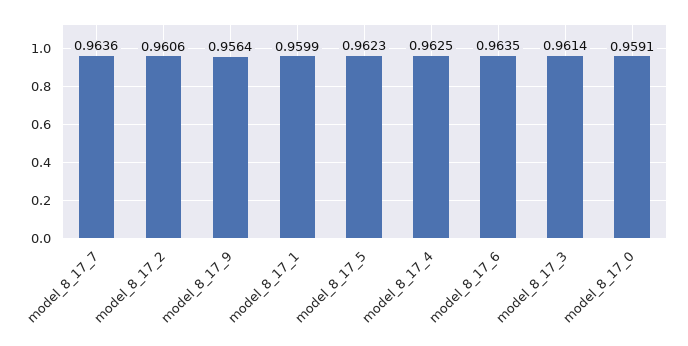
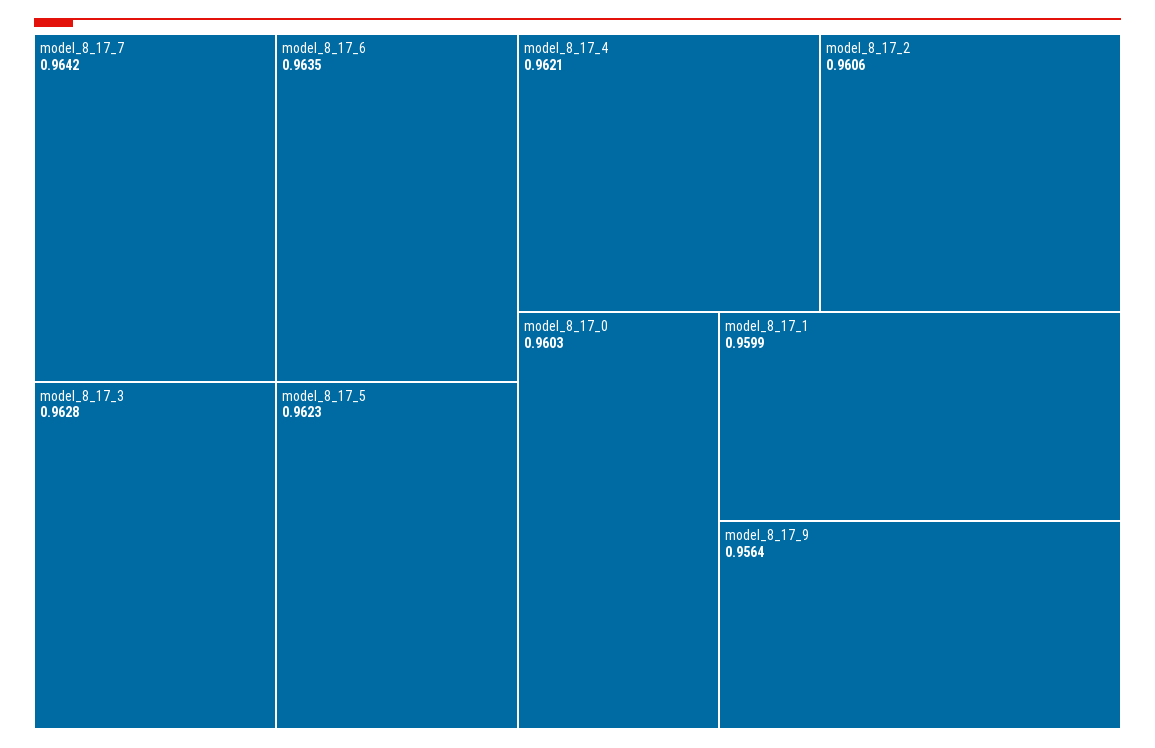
model_8_17_7: 0.9636 -> 0.9642
model_8_17_4: 0.9625 -> 0.9621
model_8_17_3: 0.9614 -> 0.9628
model_8_17_0: 0.9591 -> 0.9603

